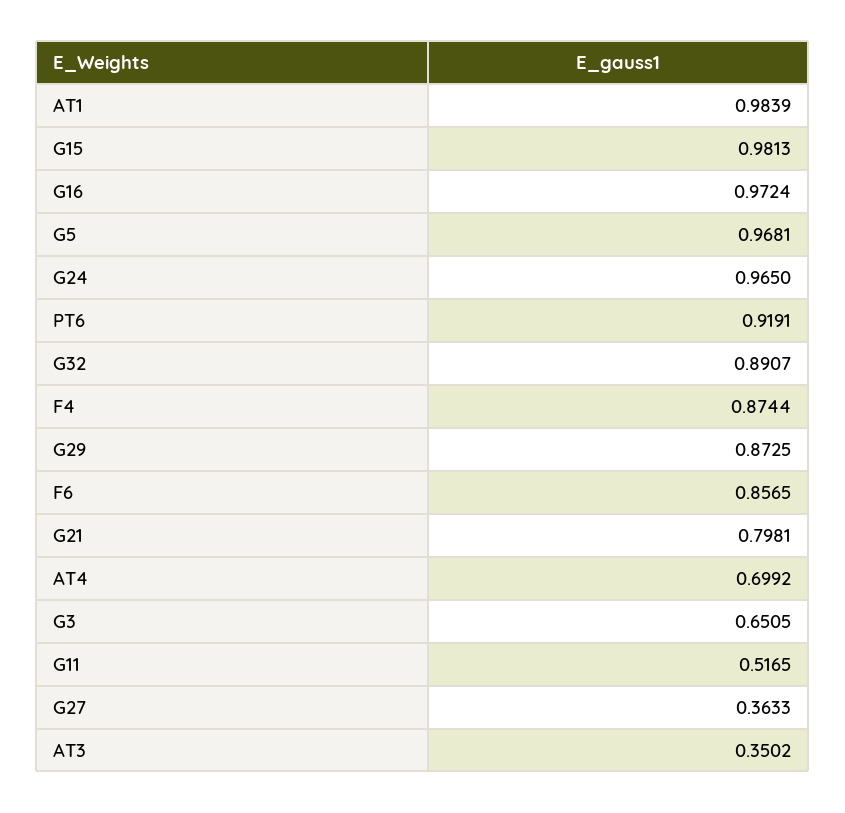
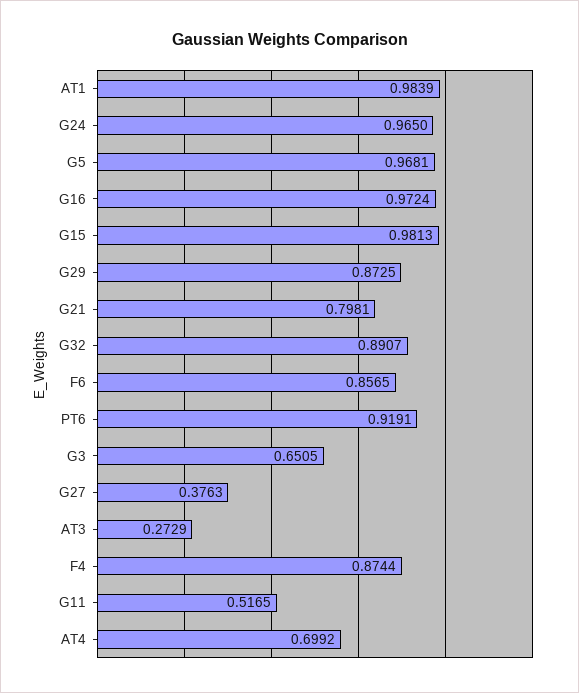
G27: 0.3633 -> 0.3763
AT3: 0.3502 -> 0.2729

